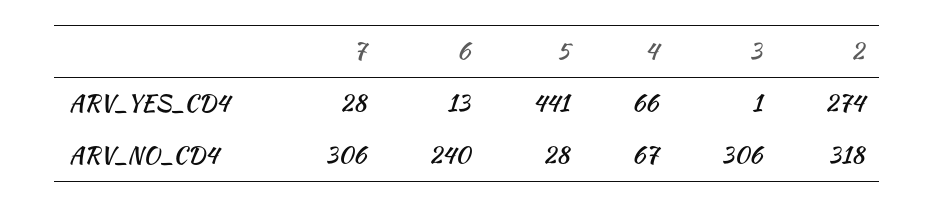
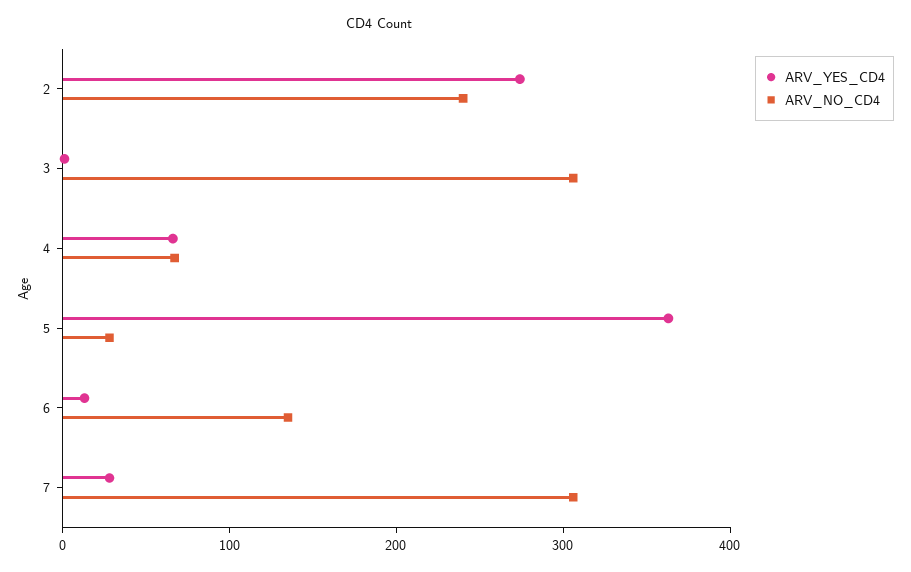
ARV_YES_CD4, 5: 441 -> 360
ARV_NO_CD4, 6: 240 -> 140
ARV_NO_CD4, 2: 318 -> 240

